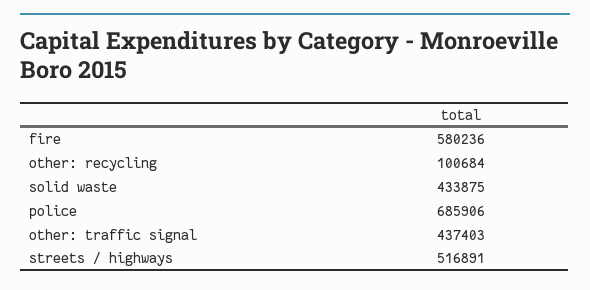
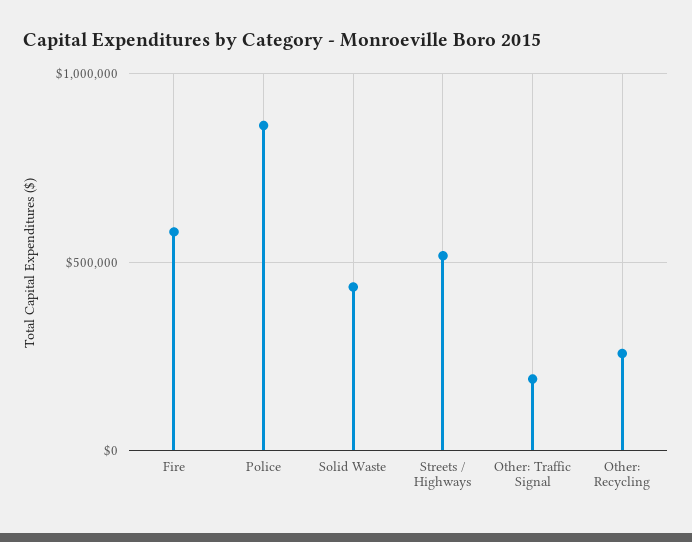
other: recycling: 100684 -> 250000
police: 685906 -> 850000
other: traffic signal: 437403 -> 200000

